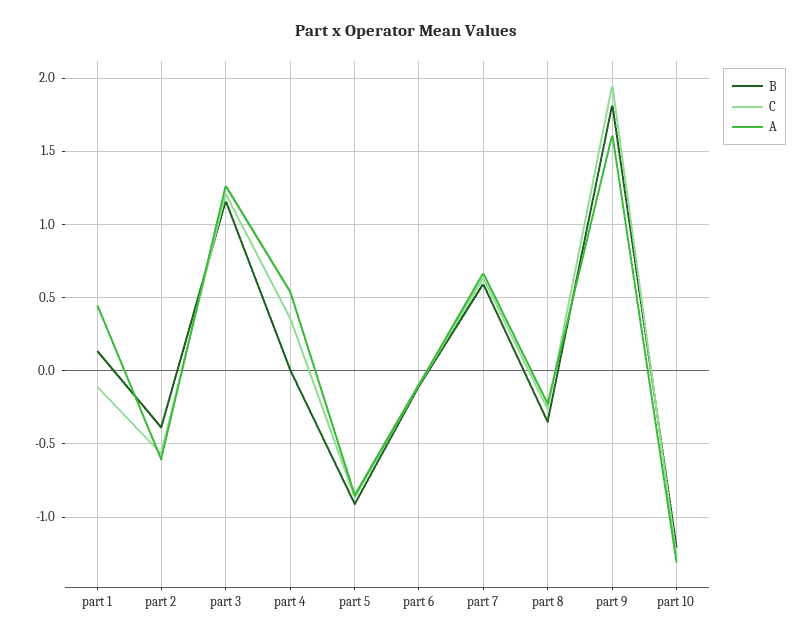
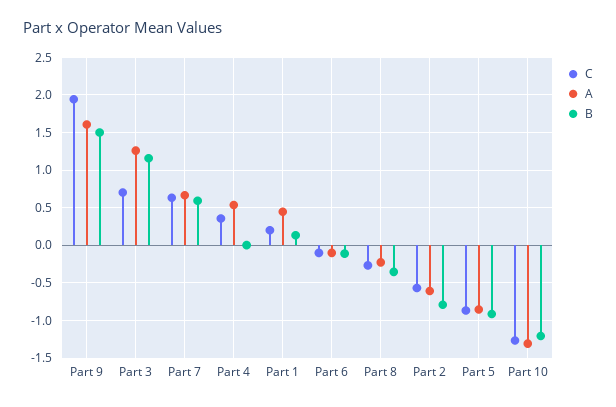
C, part 1: -0.1 -> 0.2
B, part 2: -0.4 -> -0.8
C, part 3: 1.2 -> 0.7
B, part 9: 1.8 -> 1.5

